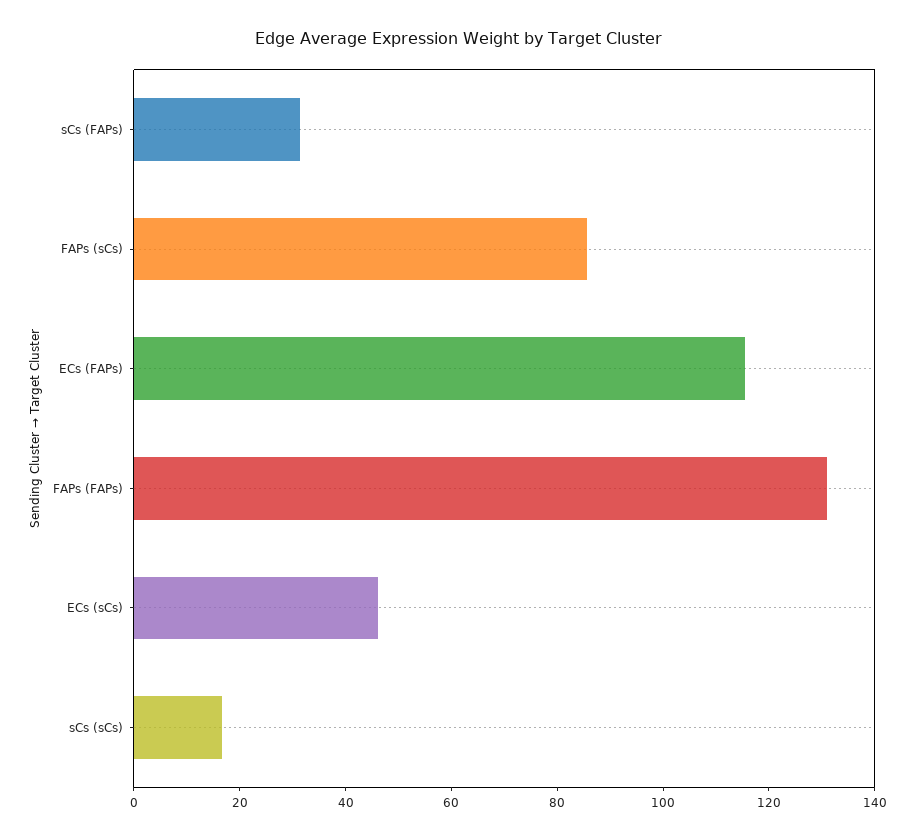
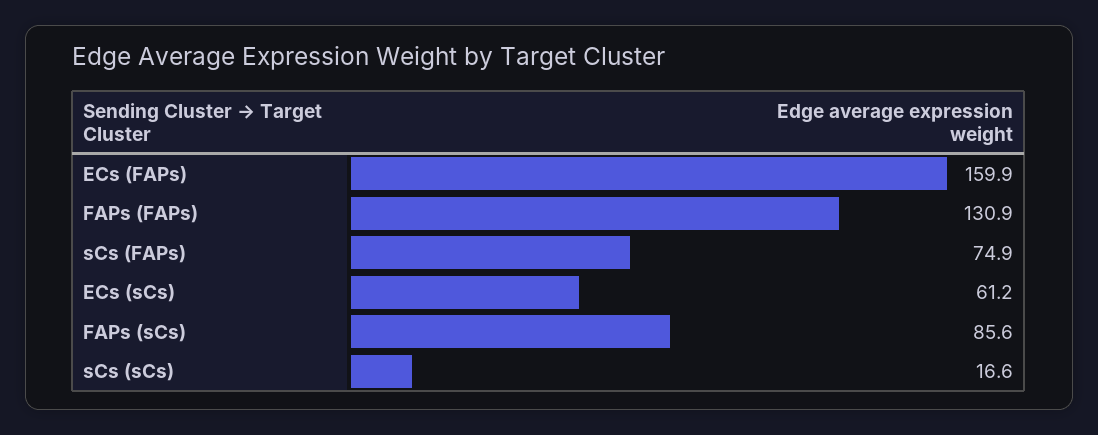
sCs (FAPs): 30 -> 74.9
ECs (FAPs): 115 -> 159.9
ECs (sCs): 45 -> 61.2

